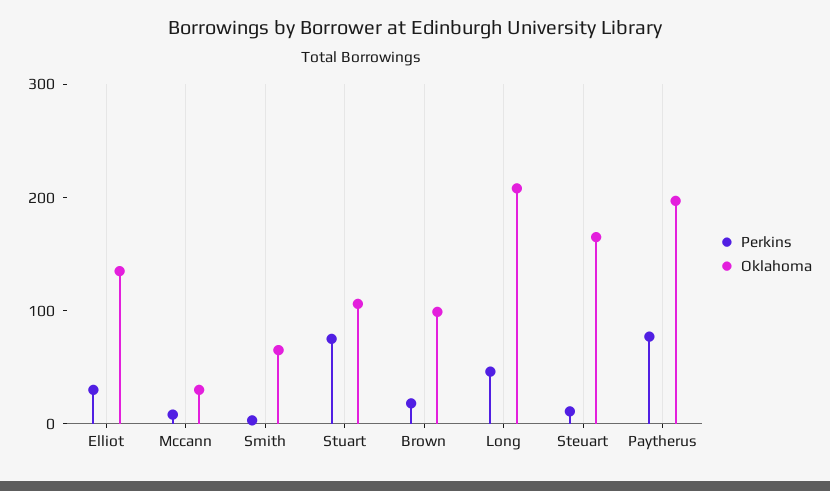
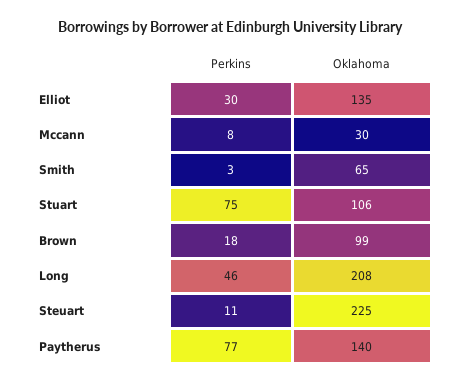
Oklahoma, Steuart: 160 -> 225
Oklahoma, Paytherus: 200 -> 140

